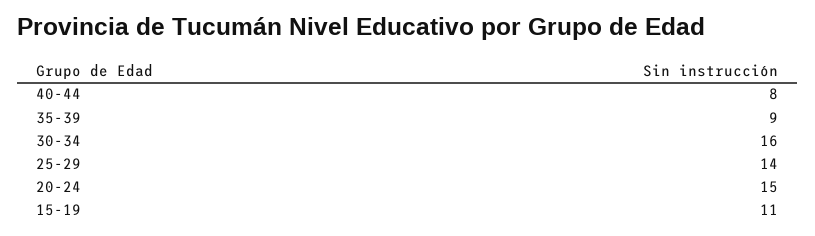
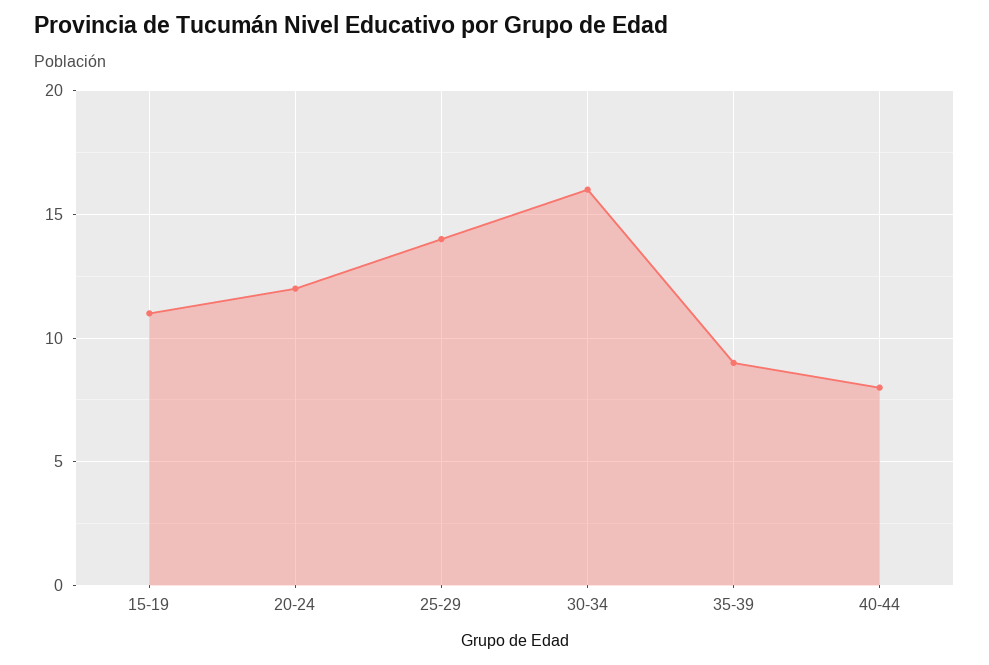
20-24: 15 -> 12

